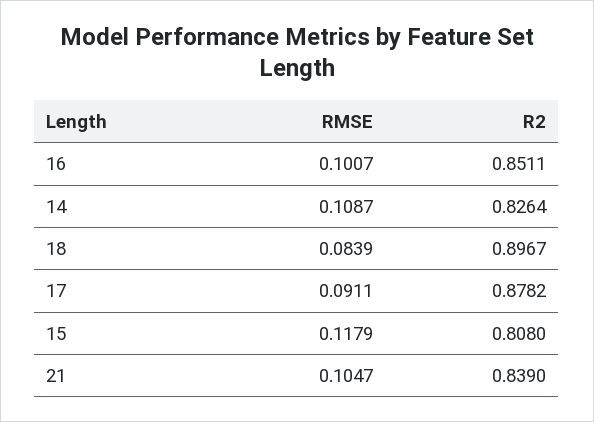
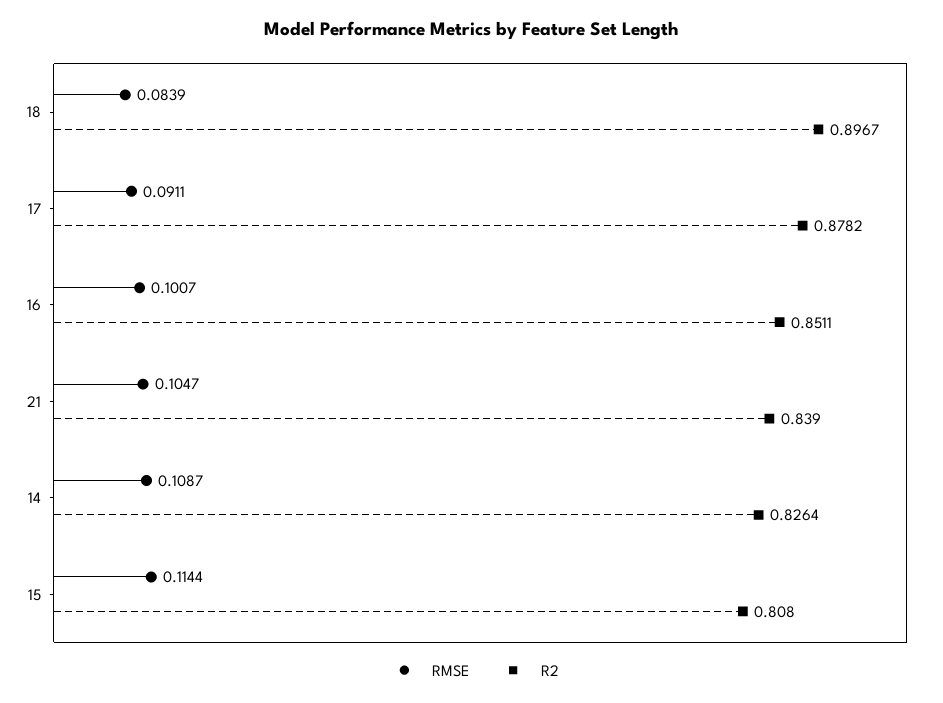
RMSE, 15: 0.1179 -> 0.1144

